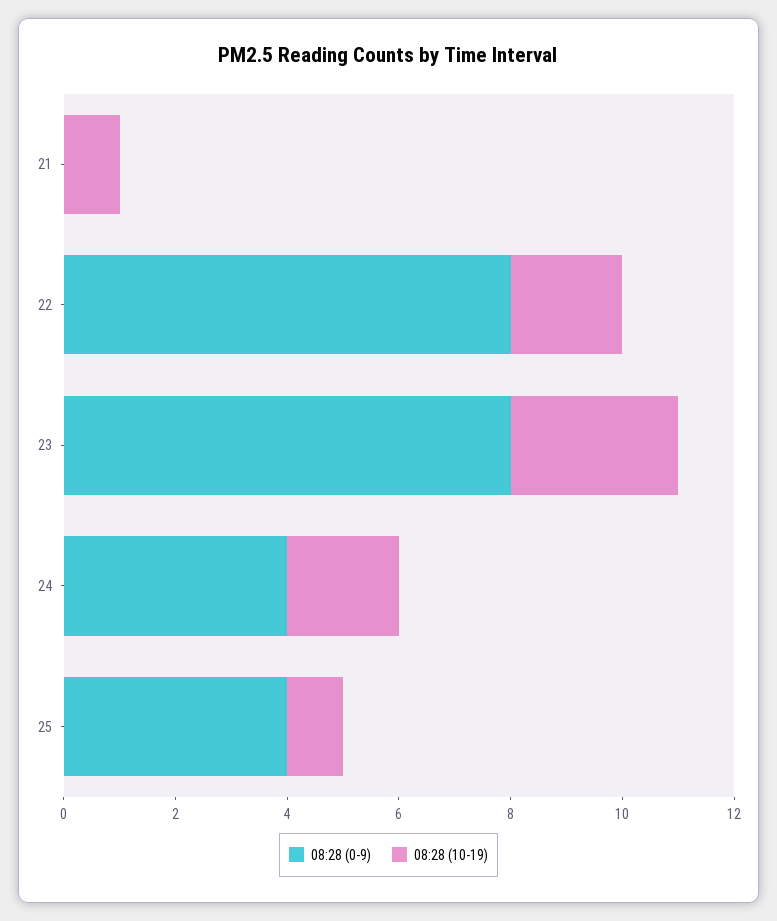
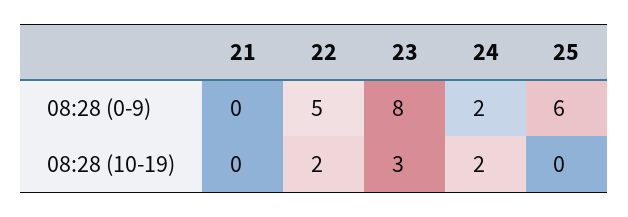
08:28 (10-19), 21: 1 -> 0
08:28 (0-9), 22: 8 -> 5
08:28 (0-9), 24: 4 -> 2
08:28 (0-9), 25: 4 -> 6
08:28 (10-19), 25: 1 -> 0

